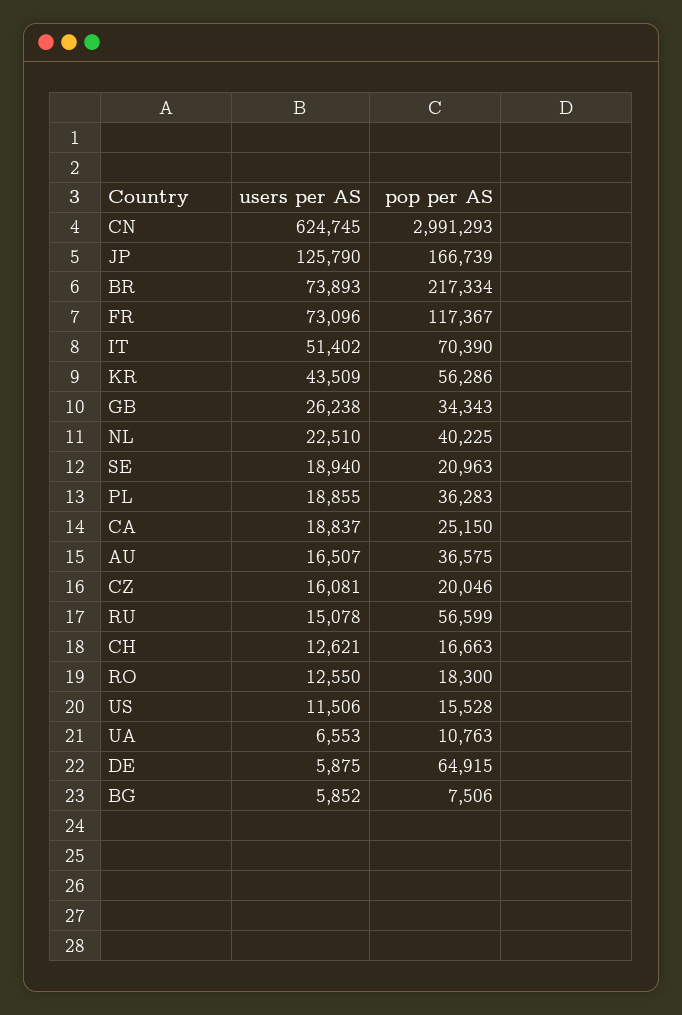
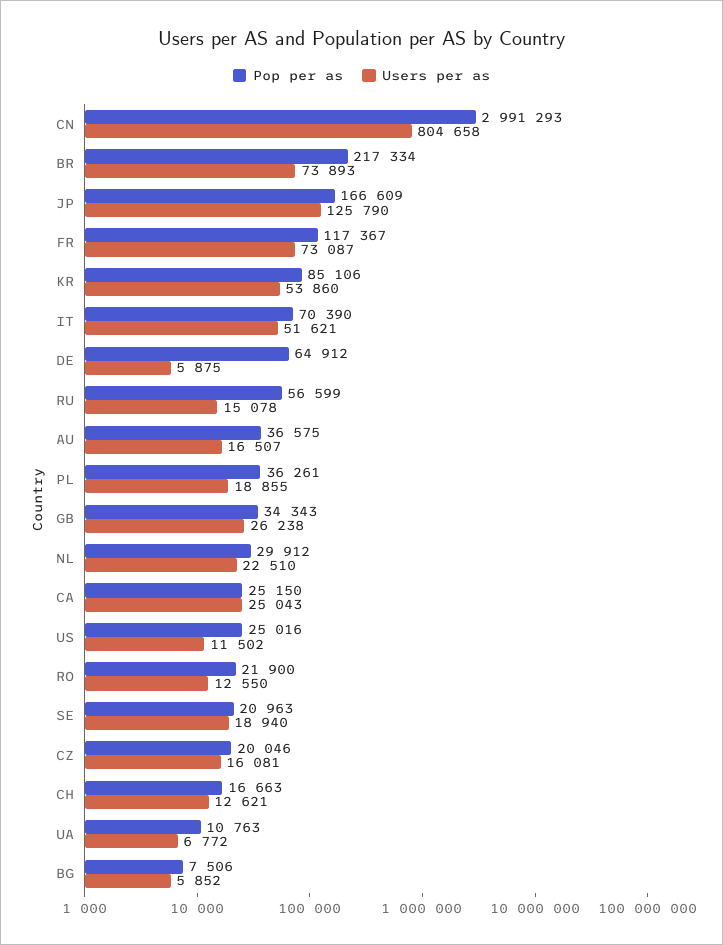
users per AS, CN: 624745 -> 804658
pop per AS, JP: 166739 -> 166609
users per AS, FR: 73096 -> 73087
users per AS, IT: 51402 -> 51621
users per AS, KR: 43509 -> 53860
pop per AS, KR: 56286 -> 85106
pop per AS, NL: 40225 -> 29912
pop per AS, PL: 36283 -> 36261
users per AS, CA: 18837 -> 25043
pop per AS, RO: 18300 -> 21900
users per AS, US: 11506 -> 11502
pop per AS, US: 15528 -> 25016
users per AS, UA: 6553 -> 6772
pop per AS, DE: 64915 -> 64912

